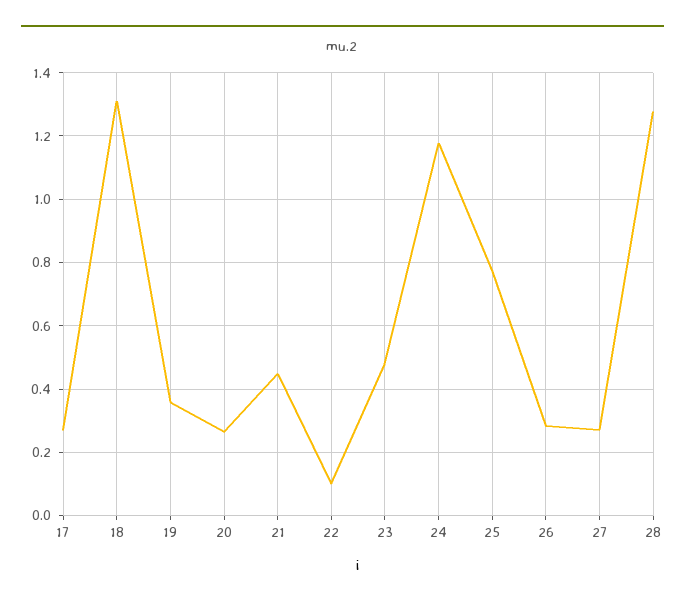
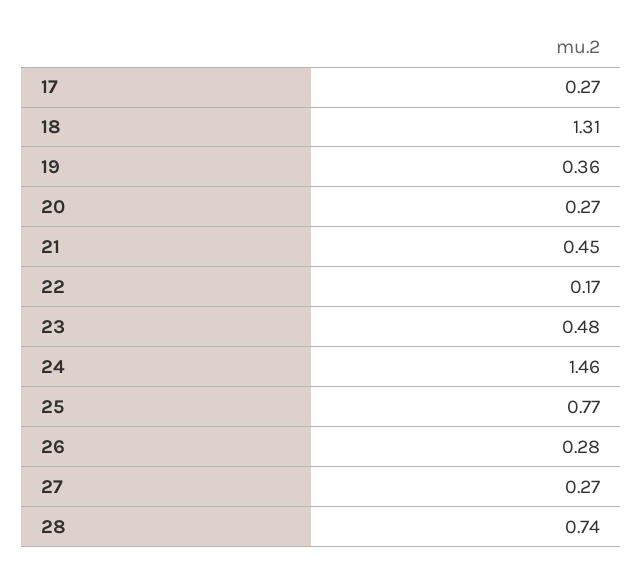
22: 0.1 -> 0.17
24: 1.18 -> 1.46
28: 1.28 -> 0.74

